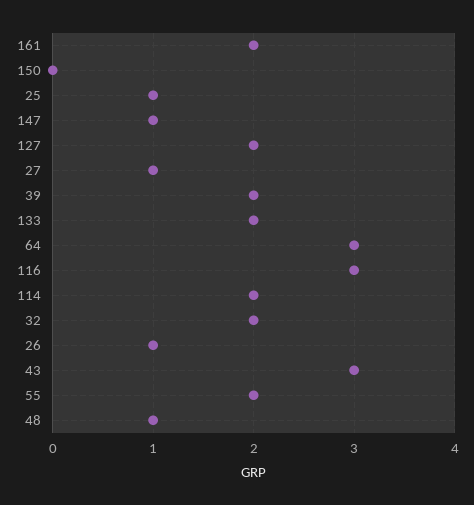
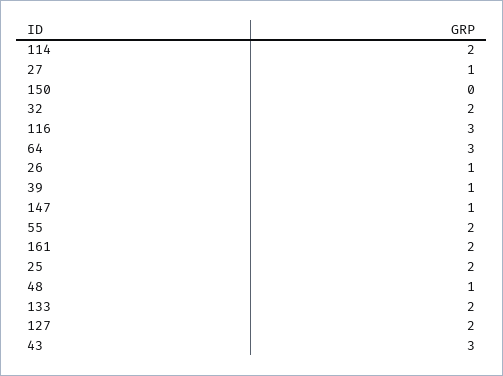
25: 1 -> 2
39: 2 -> 1

